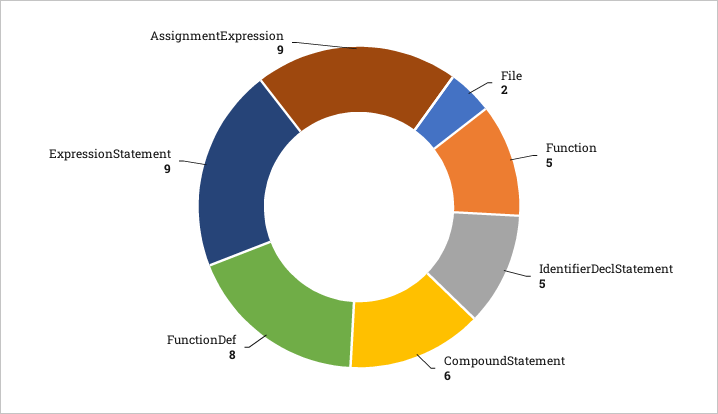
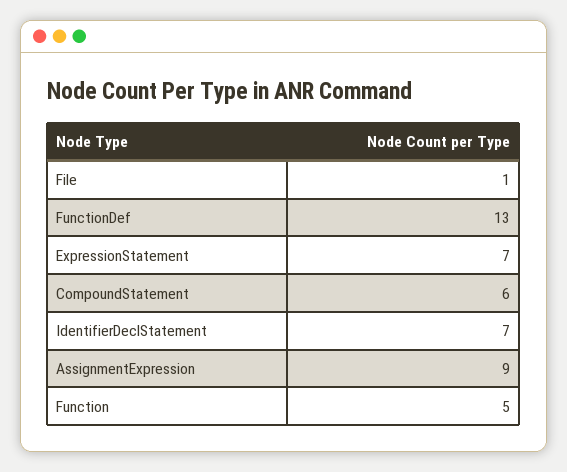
File: 2 -> 1
IdentifierDeclStatement: 5 -> 7
FunctionDef: 8 -> 13
ExpressionStatement: 9 -> 7

